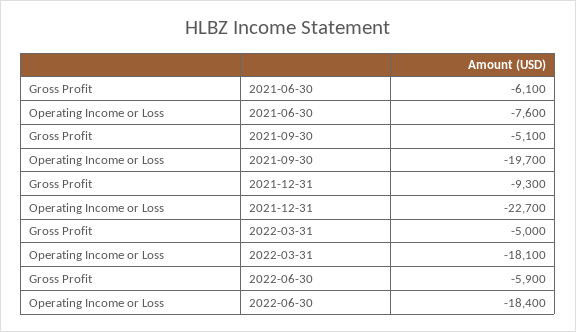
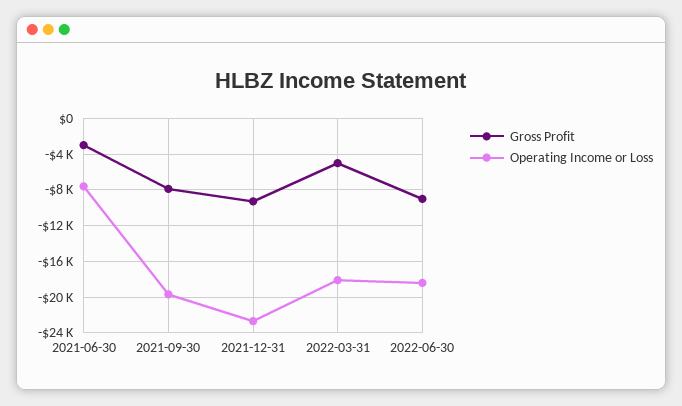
Gross Profit, 2021-06-30: -6100 -> -3000
Gross Profit, 2021-09-30: -5100 -> -8000
Gross Profit, 2022-06-30: -5900 -> -9000

